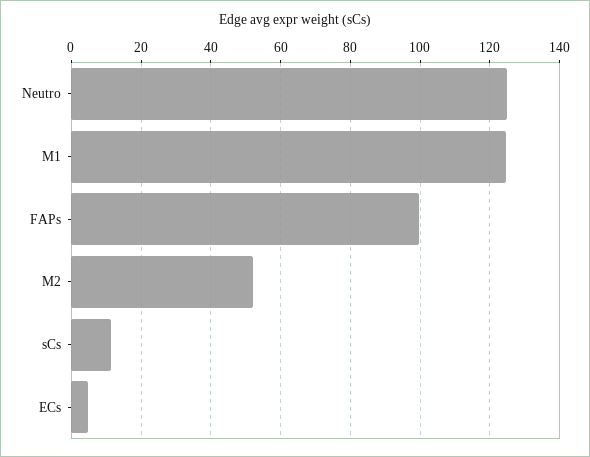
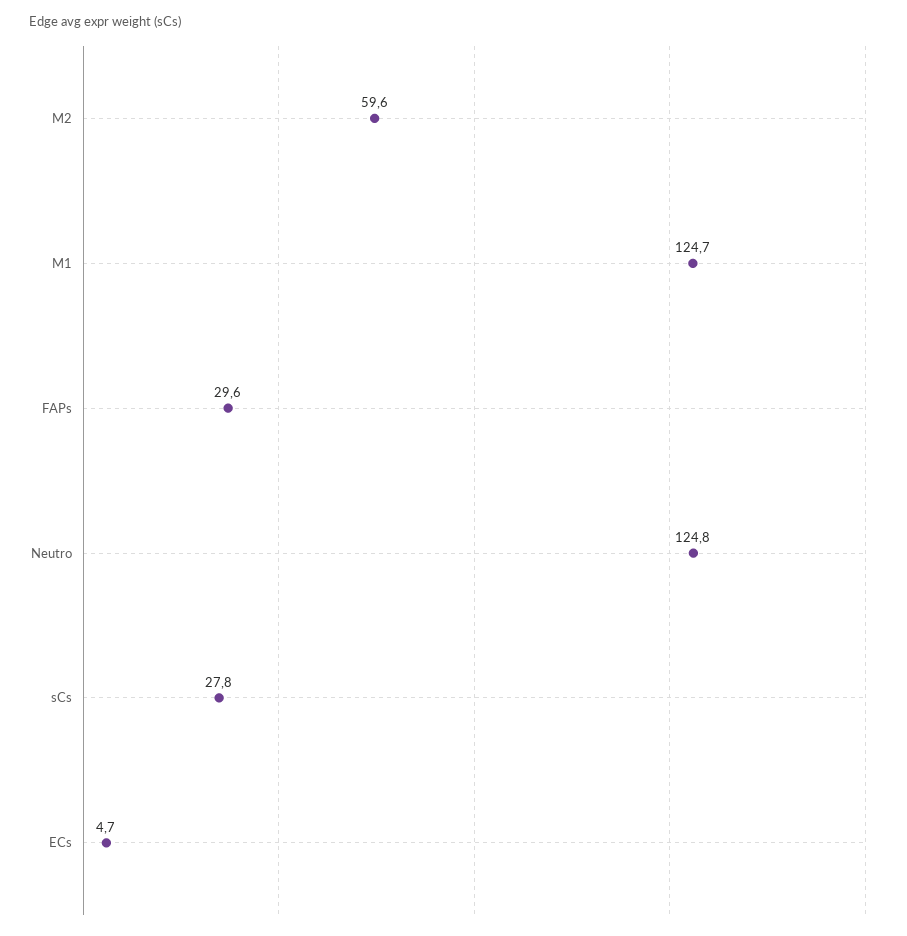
FAPs: 100 -> 29.6
M2: 52 -> 59.6
sCs: 12 -> 27.8

